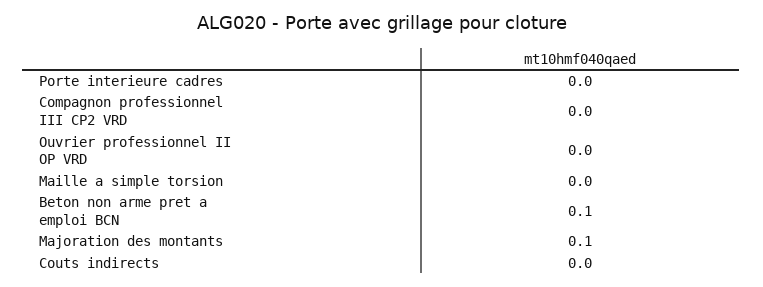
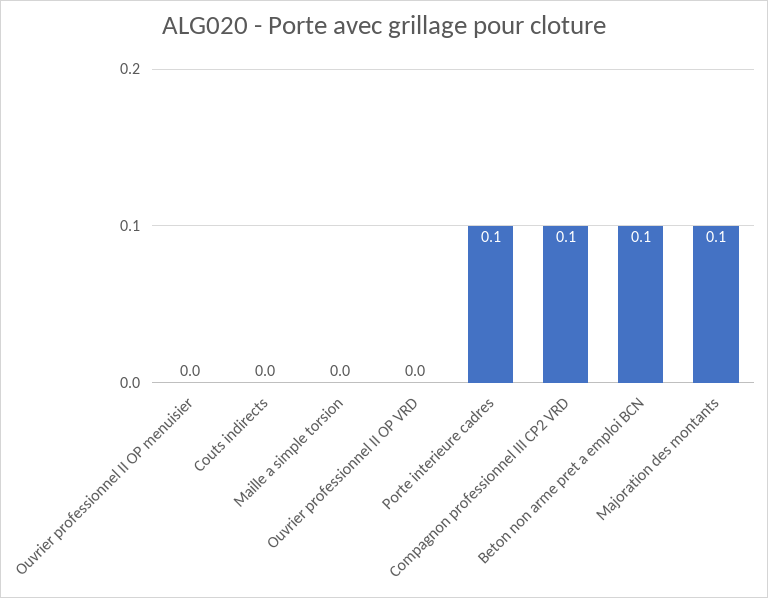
Porte interieure cadres: 0 -> 0.1
Compagnon professionnel III CP2 VRD: 0 -> 0.1
Ouvrier professionnel II OP menuisier: none -> 0

